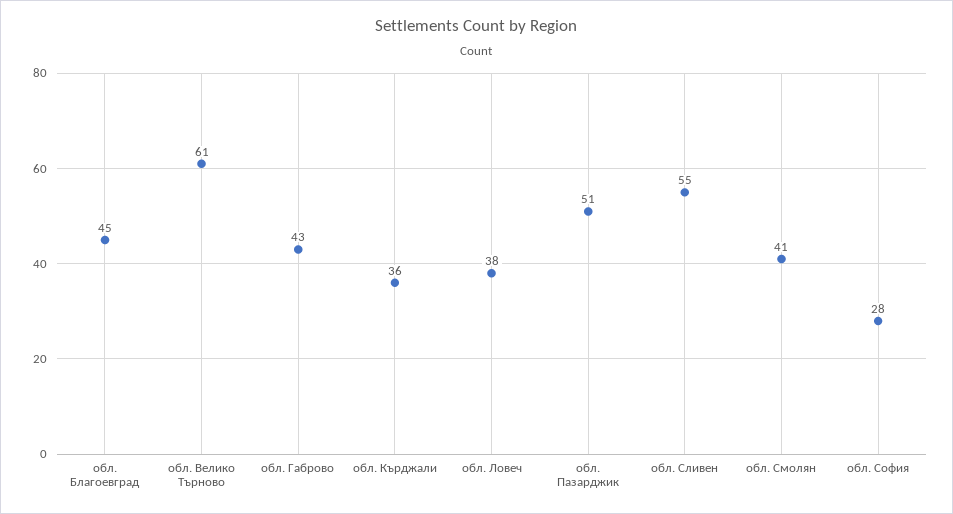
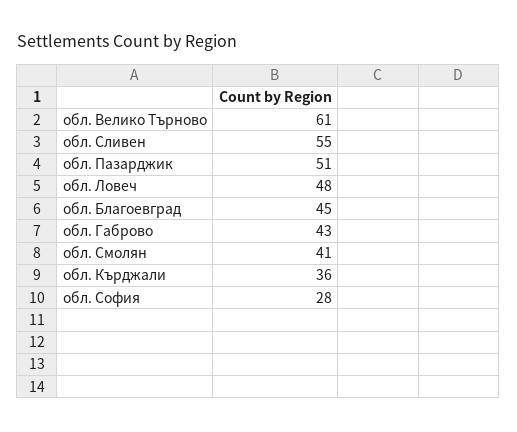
обл. Ловеч: 38 -> 48

